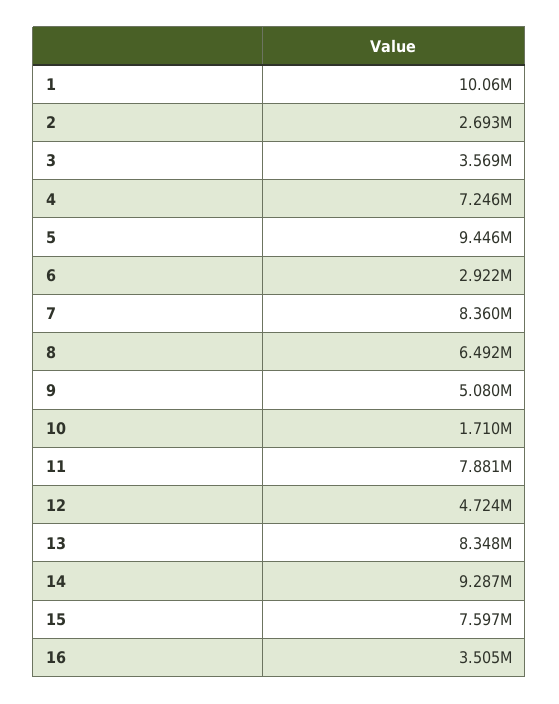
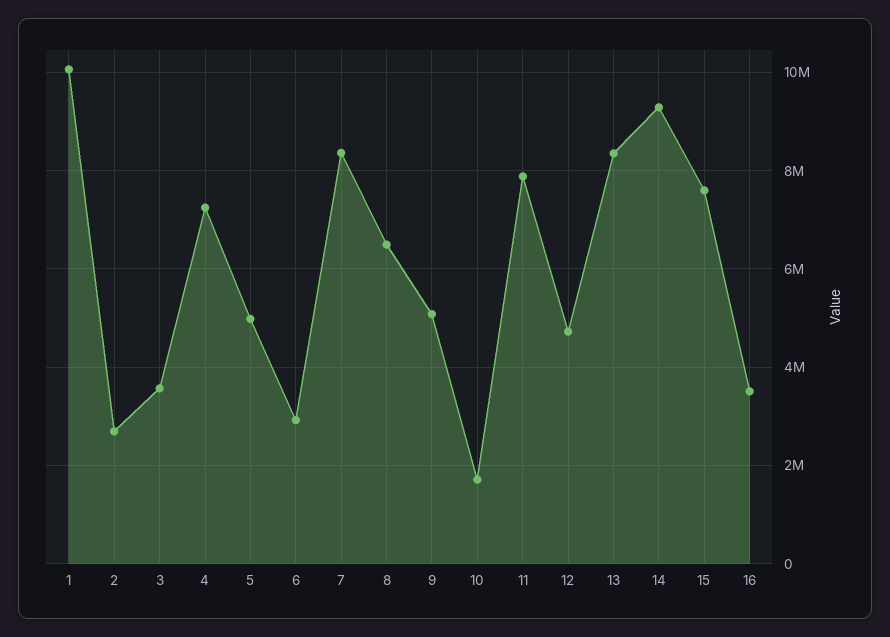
5: 9446000 -> 5000000

